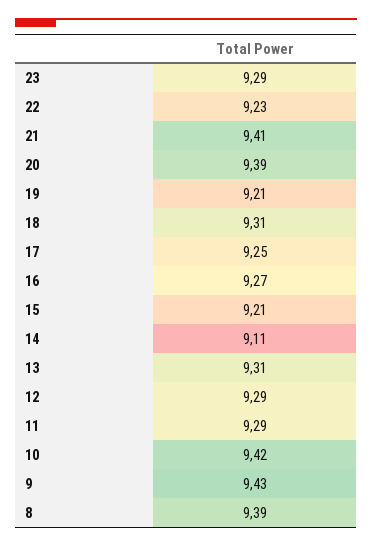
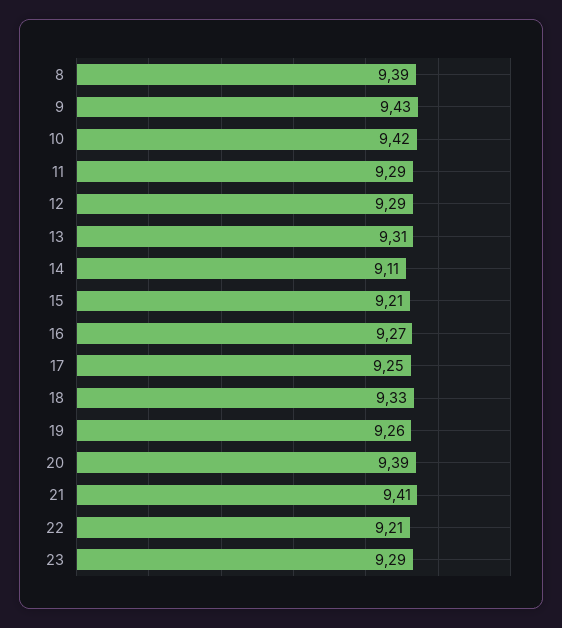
22: 9.23 -> 9.21
19: 9.21 -> 9.26
18: 9.31 -> 9.33

